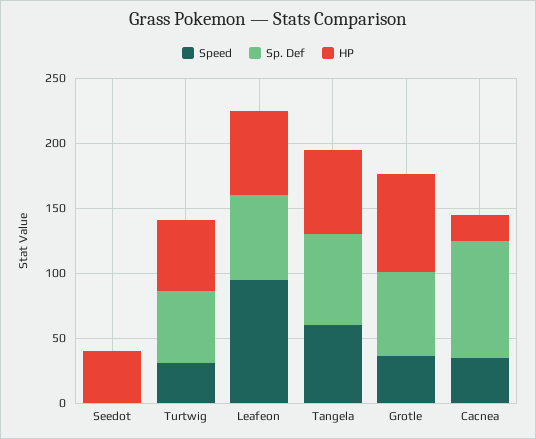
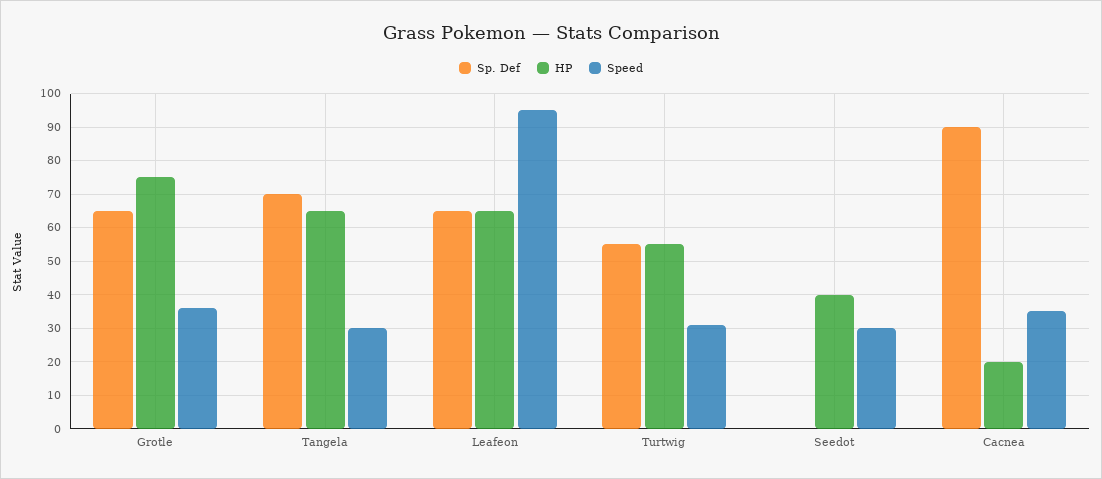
Speed, Seedot: 0 -> 30
Speed, Tangela: 60 -> 30

